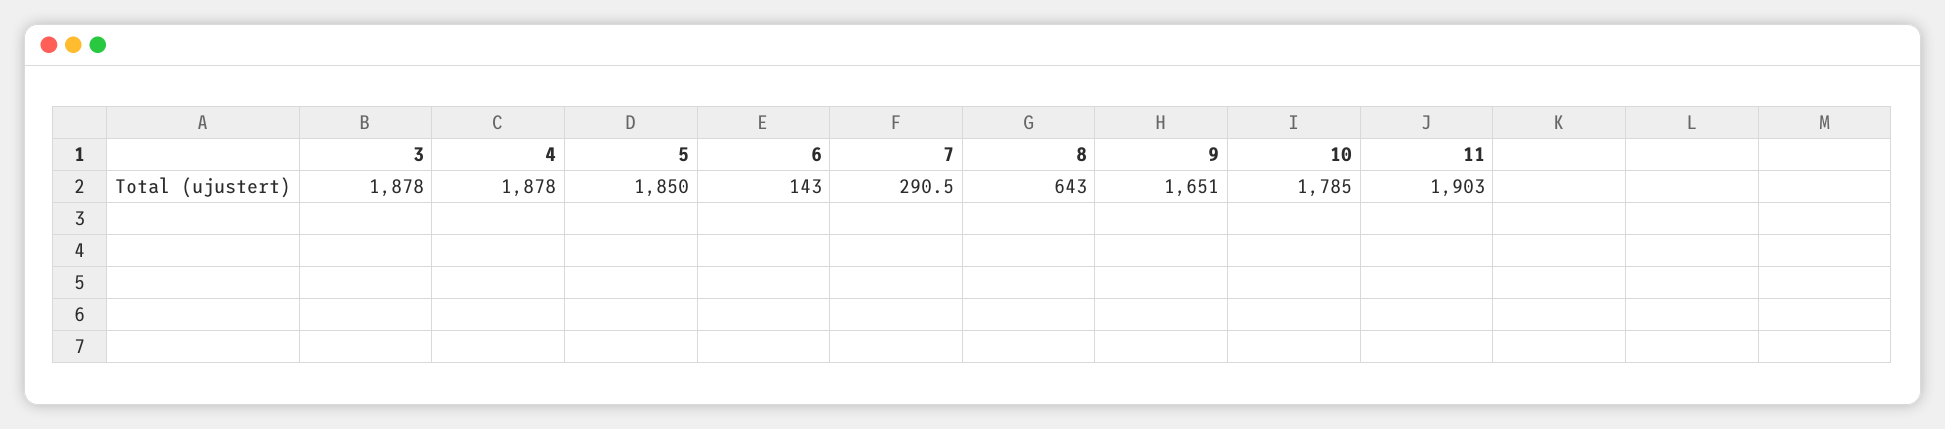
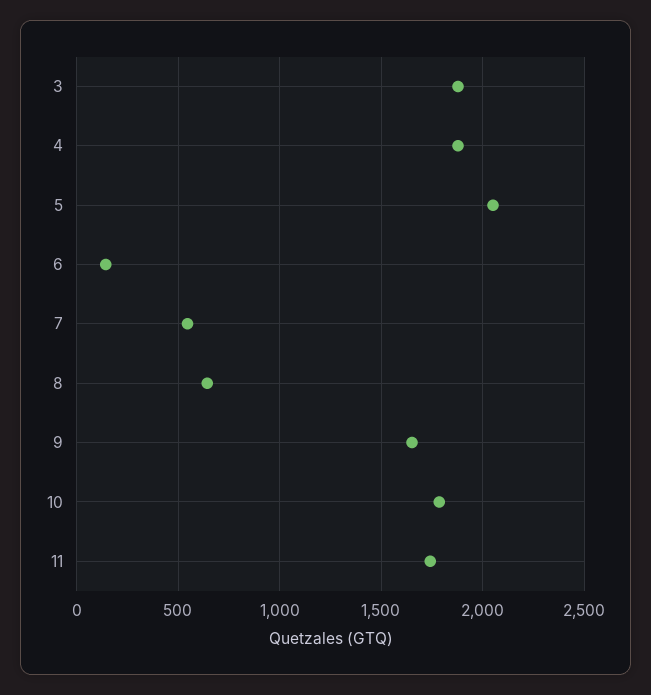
5: 1850 -> 2050
7: 290.5 -> 550
11: 1903 -> 1750

